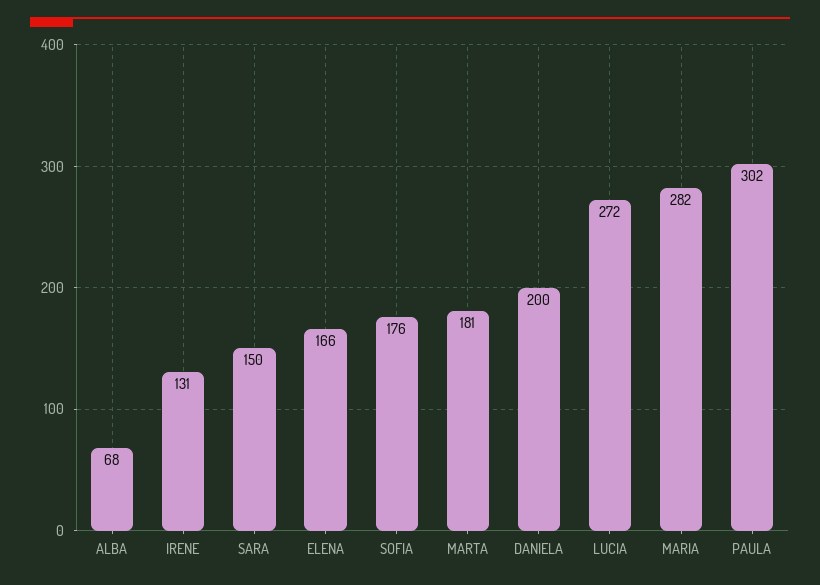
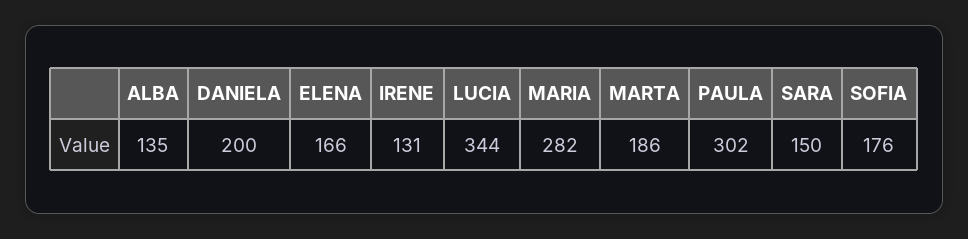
ALBA: 68 -> 135
MARTA: 181 -> 186
LUCIA: 272 -> 344

